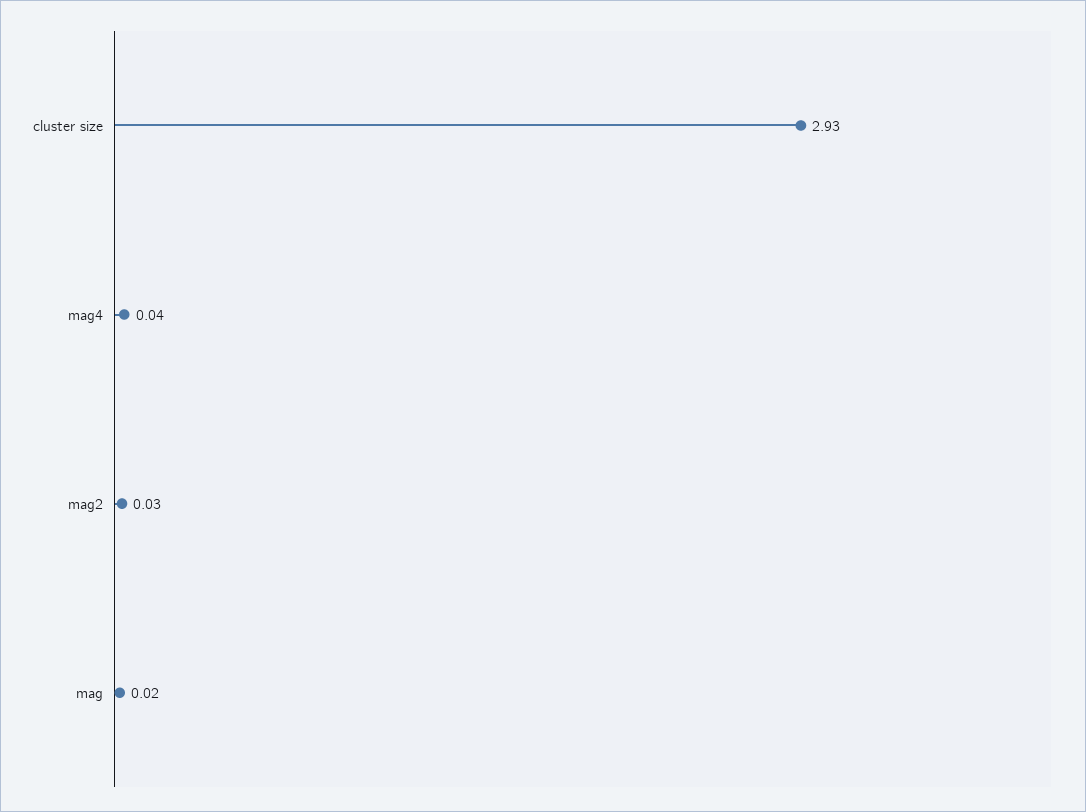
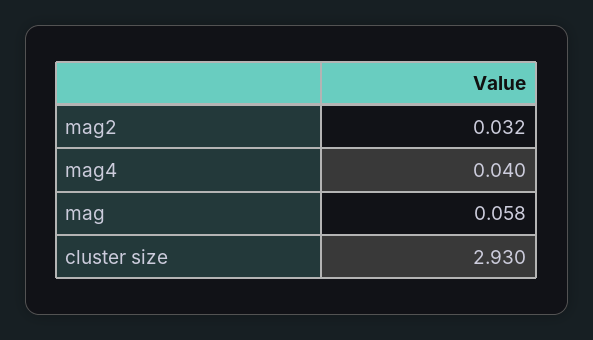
mag: 0.02 -> 0.058

